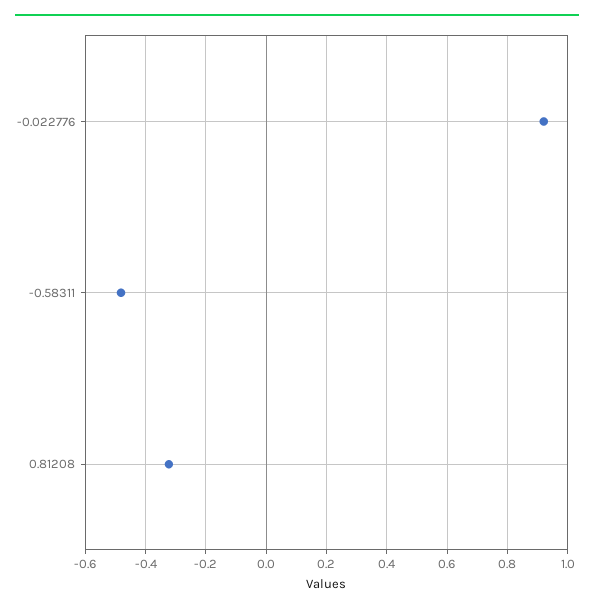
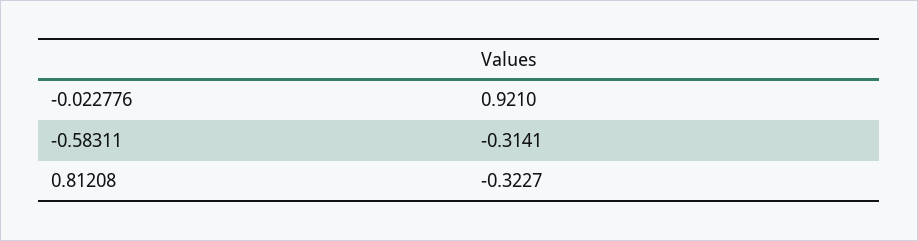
-0.58311: -0.48 -> -0.3141

